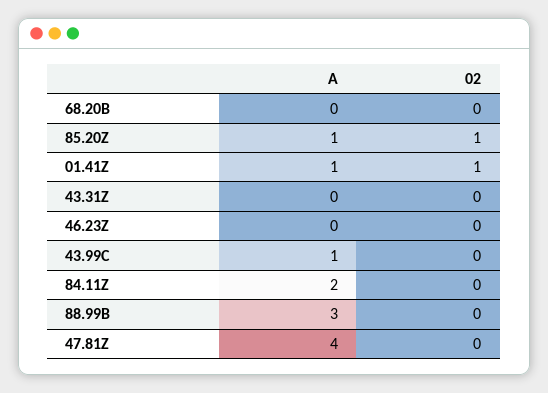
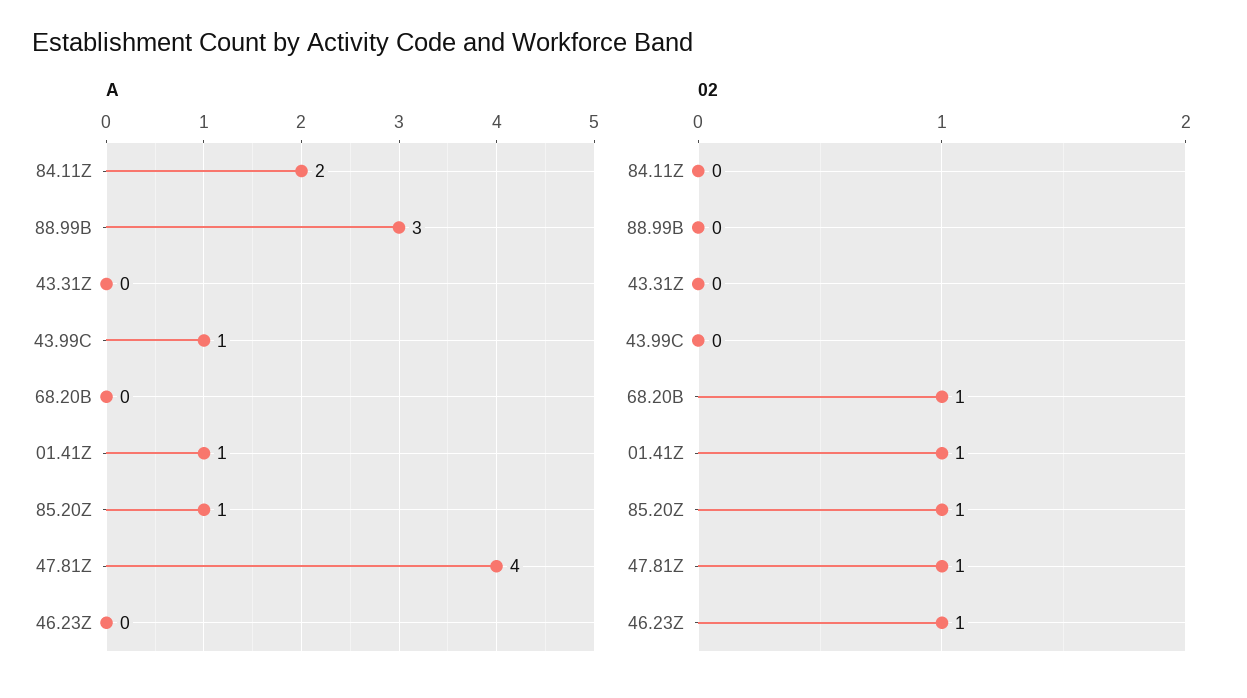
02, 68.20B: 0 -> 1
02, 46.23Z: 0 -> 1
02, 47.81Z: 0 -> 1

